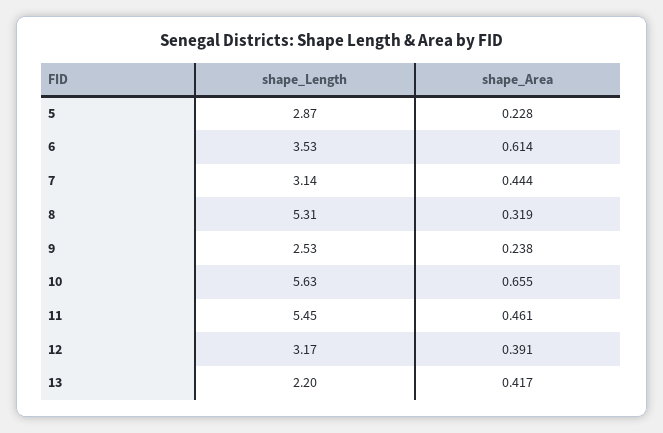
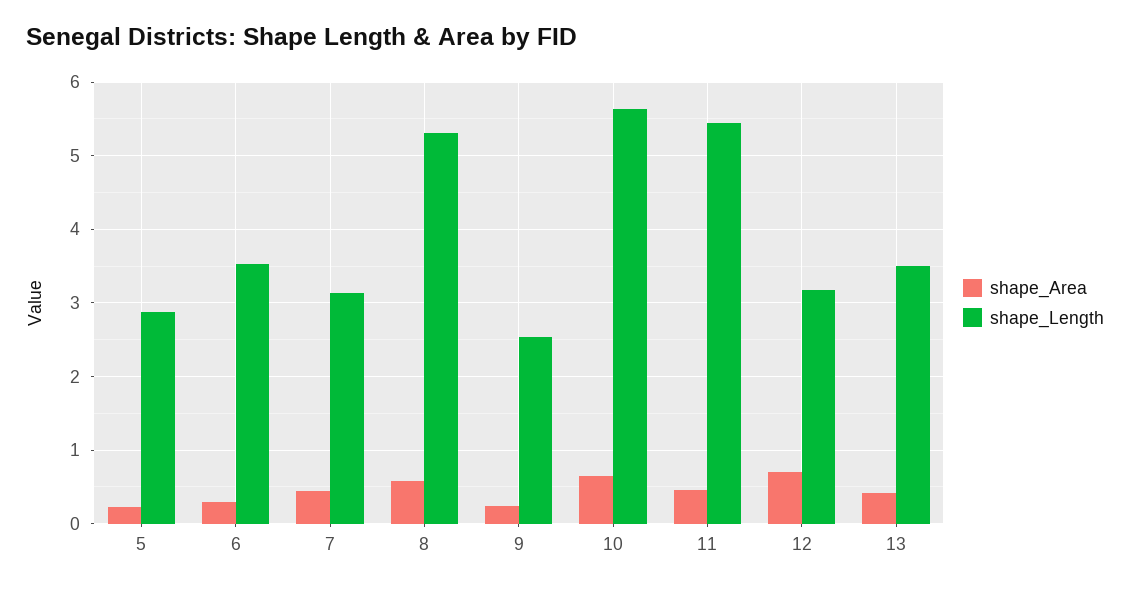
shape_Area, 6: 0.614 -> 0.3
shape_Area, 8: 0.319 -> 0.6
shape_Area, 12: 0.391 -> 0.7
shape_Length, 13: 2.2 -> 3.5

